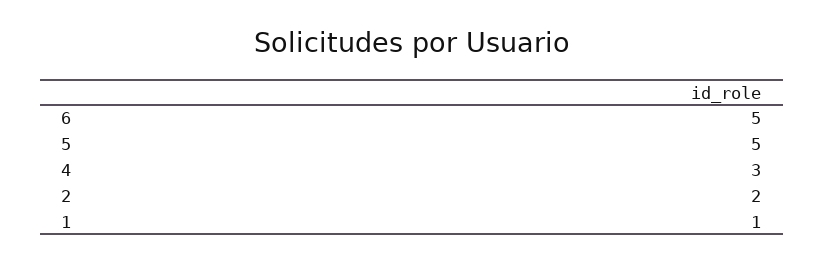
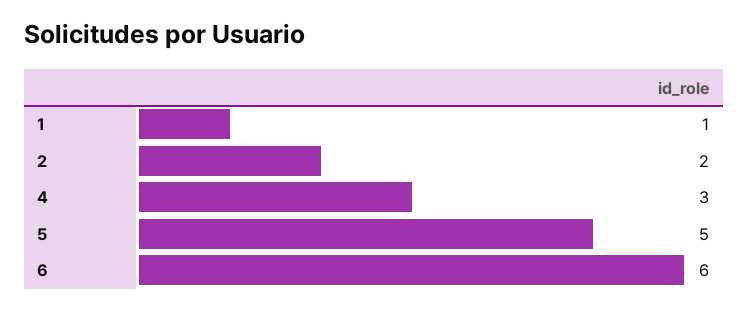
6: 5 -> 6

